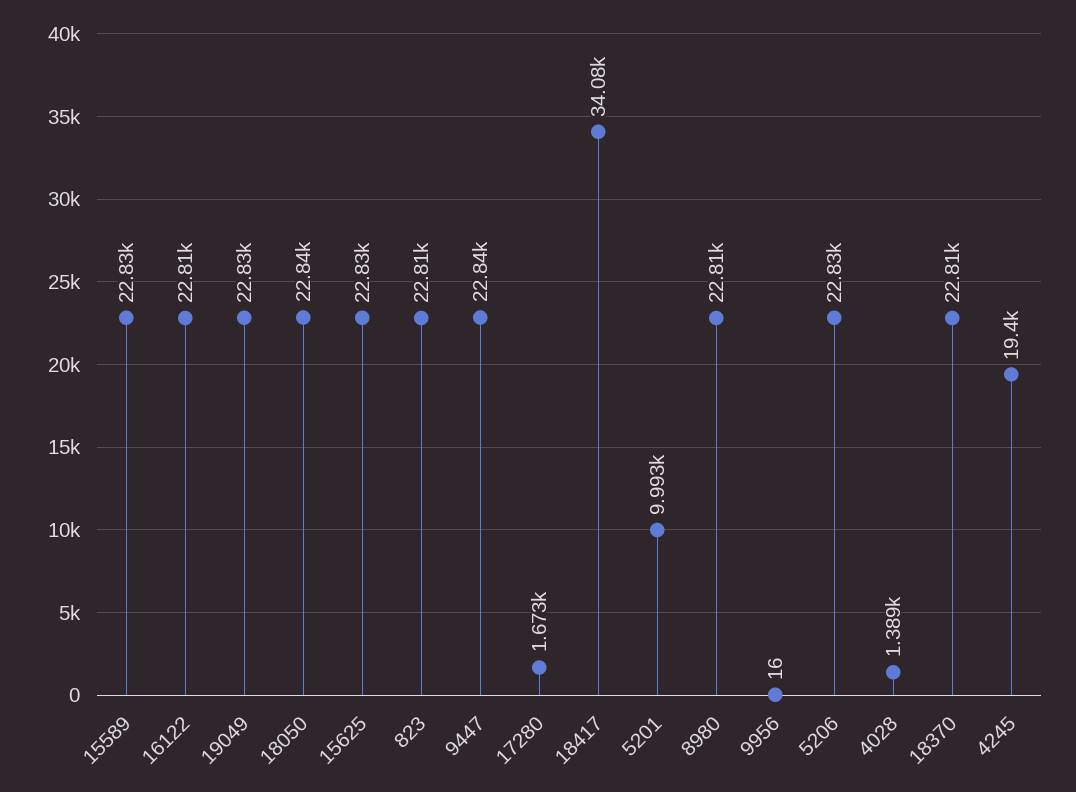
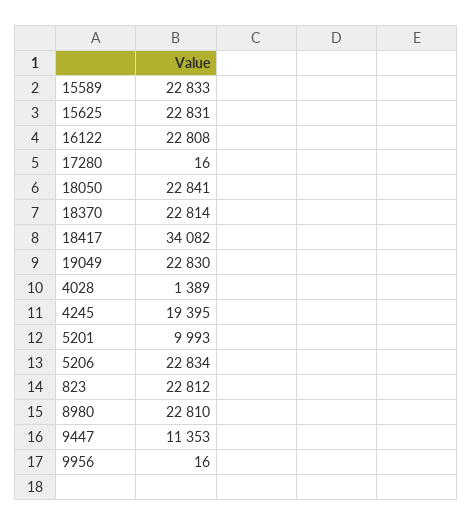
9447: 22840 -> 11353
17280: 1673 -> 16

